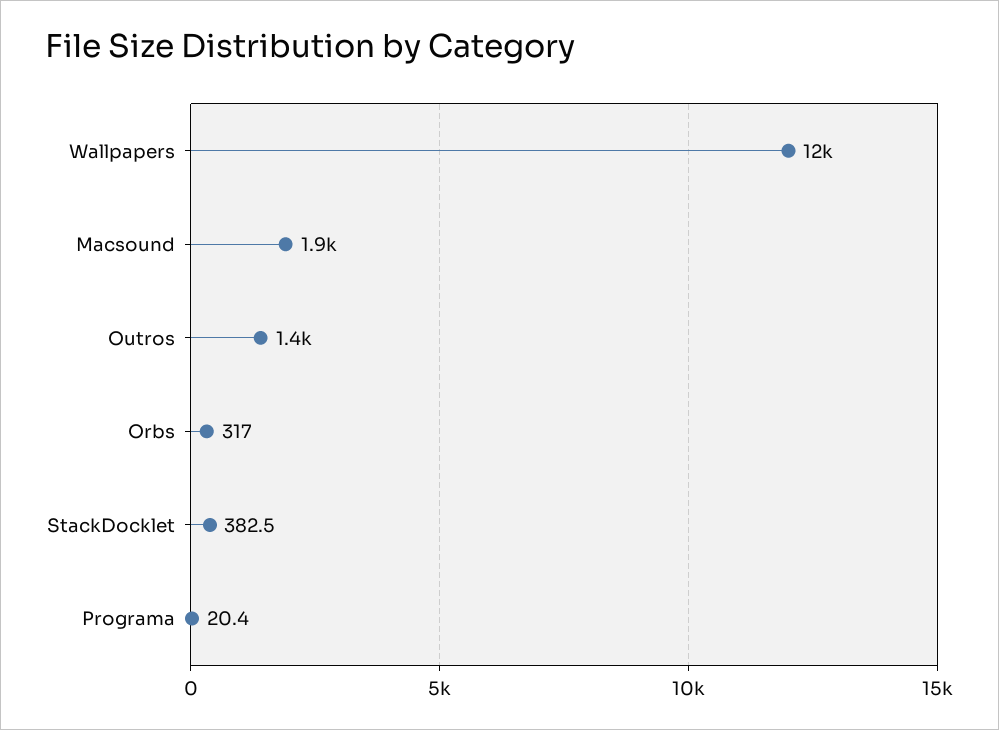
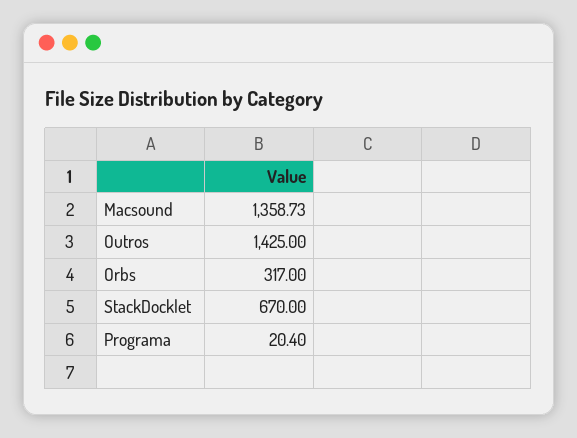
Wallpapers: 12000 -> none
Macsound: 1900 -> 1358.73
StackDocklet: 382.5 -> 670

